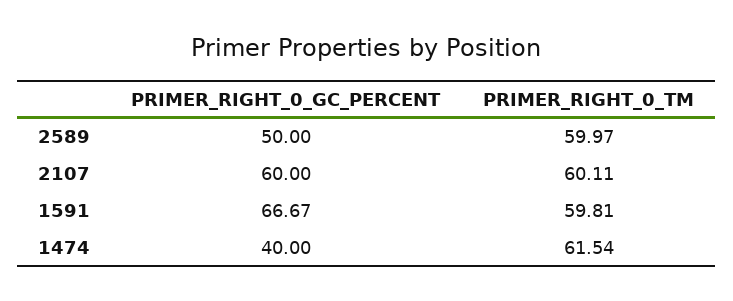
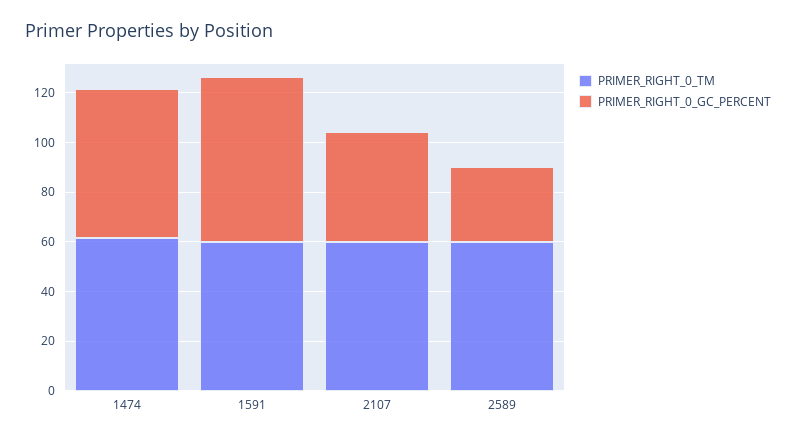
PRIMER_RIGHT_0_GC_PERCENT, 2589: 50 -> 30
PRIMER_RIGHT_0_GC_PERCENT, 2107: 60 -> 45
PRIMER_RIGHT_0_GC_PERCENT, 1474: 40 -> 60

